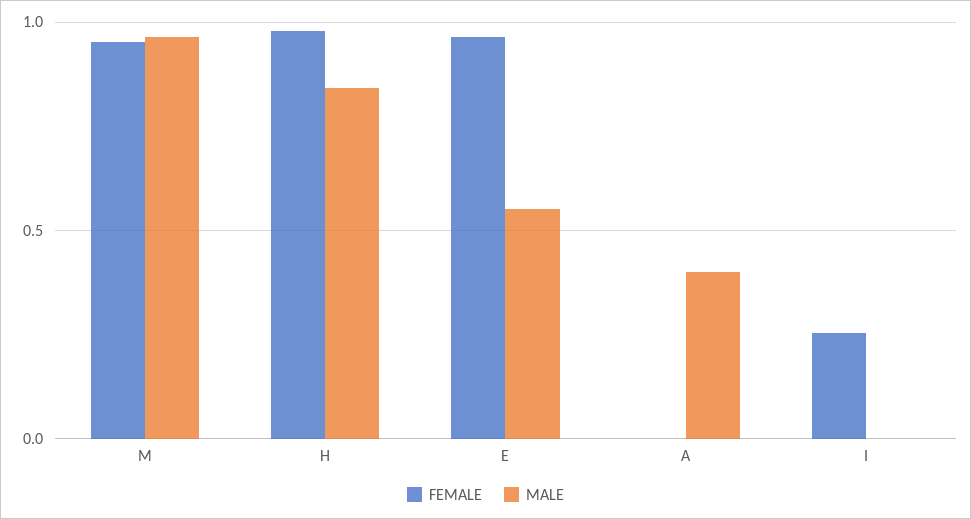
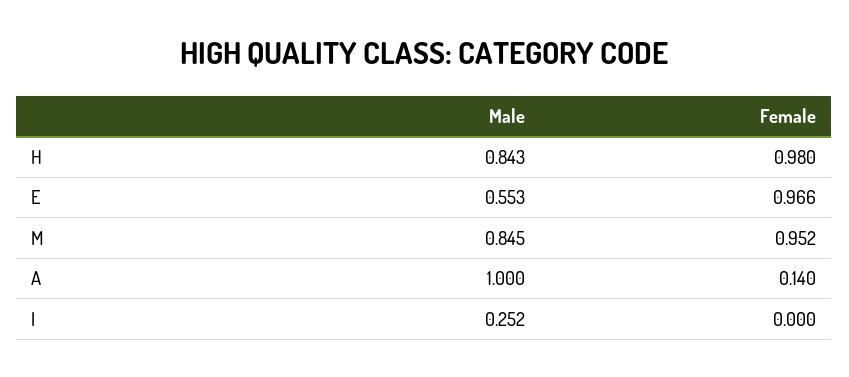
MALE, M: 0.95 -> 0.845
FEMALE, A: 0 -> 0.14
MALE, A: 0.4 -> 1
FEMALE, I: 0.25 -> 0
MALE, I: 0 -> 0.252

